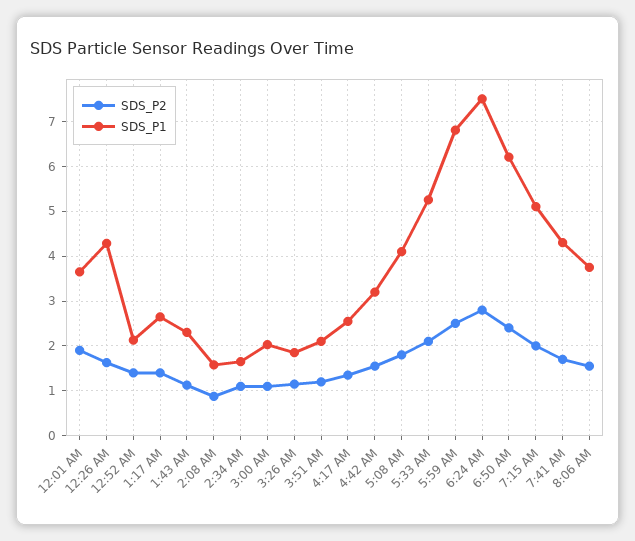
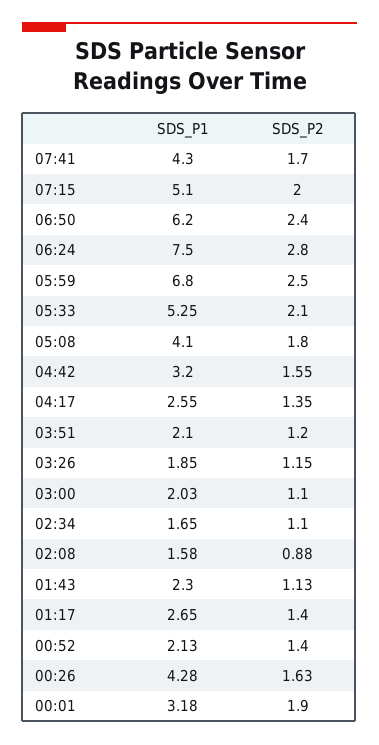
SDS_P1, 12:01 AM: 3.6 -> 3.18
SDS_P2, 8:06 AM: 1.6 -> none
SDS_P1, 8:06 AM: 3.8 -> none

